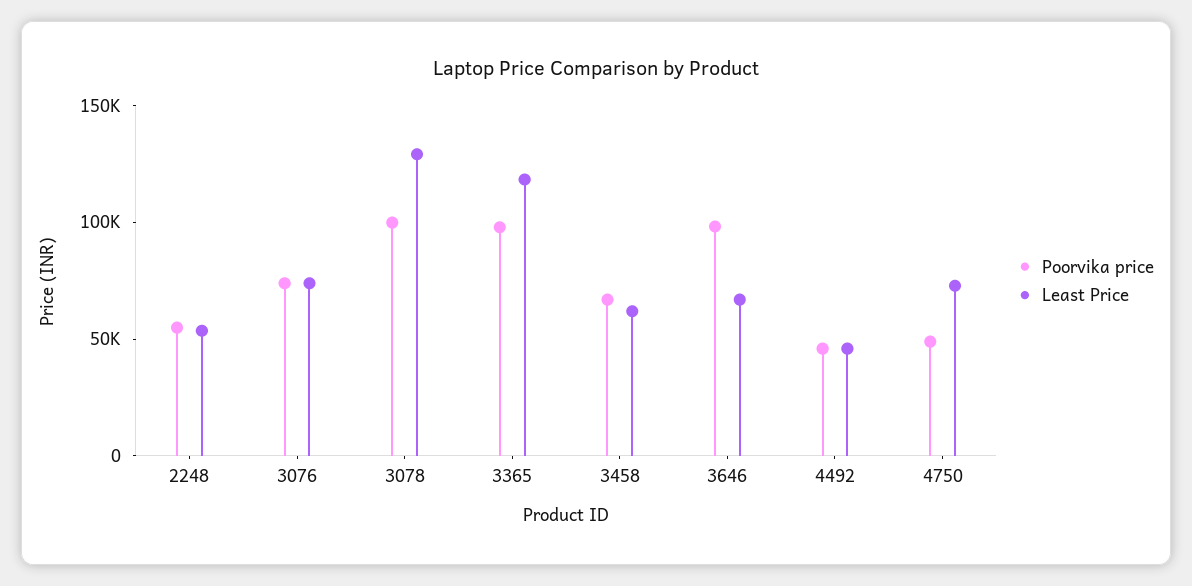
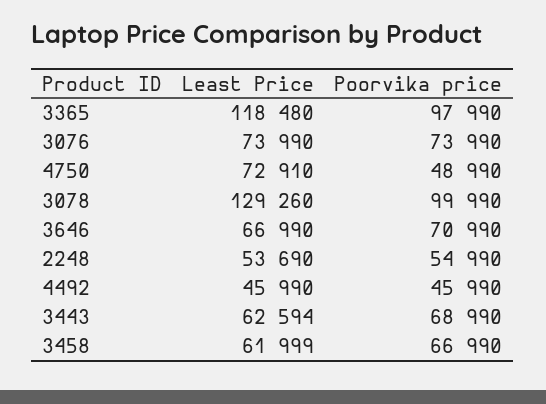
Poorvika price, 3646: 100000 -> 70990
Least Price, 3443: none -> 62594
Poorvika price, 3443: none -> 68990

